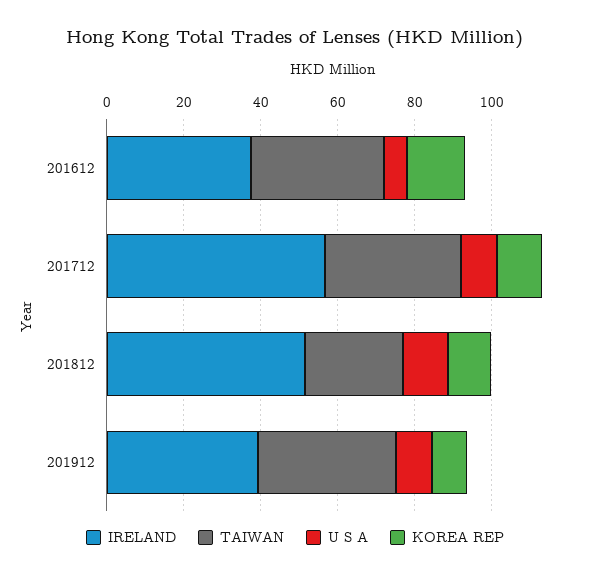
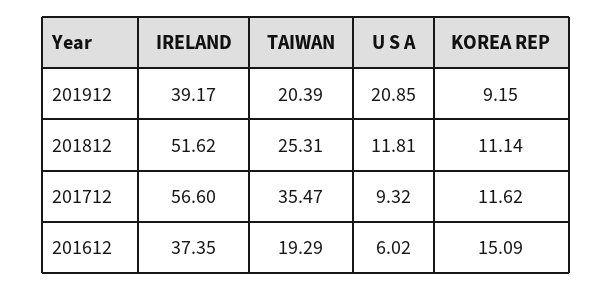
TAIWAN, 201612: 35 -> 19.29
TAIWAN, 201912: 35 -> 20.39
U S A, 201912: 10 -> 20.85

